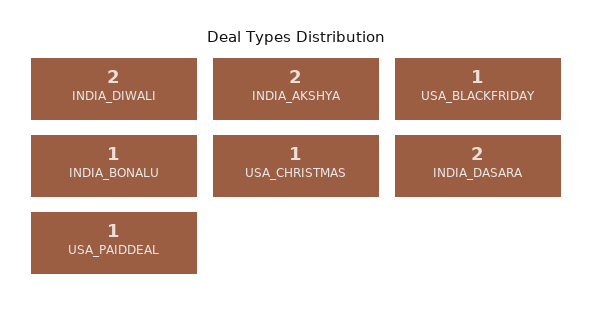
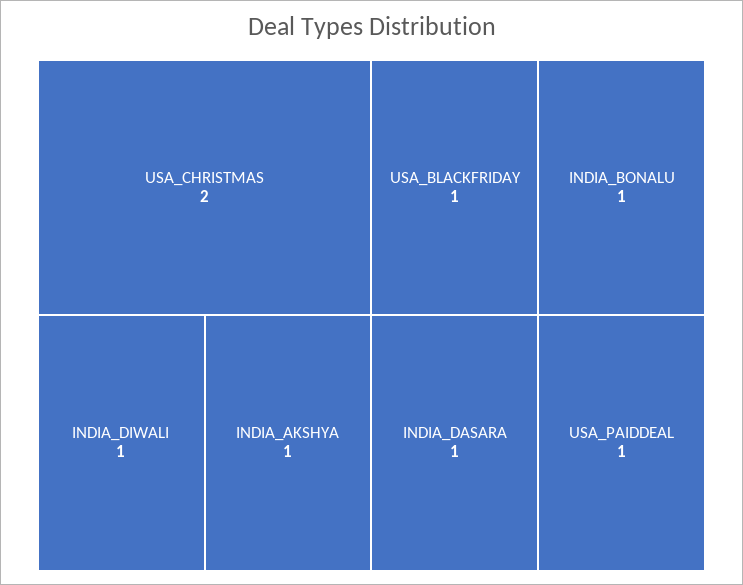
INDIA_DIWALI: 2 -> 1
INDIA_AKSHYA: 2 -> 1
USA_CHRISTMAS: 1 -> 2
INDIA_DASARA: 2 -> 1

